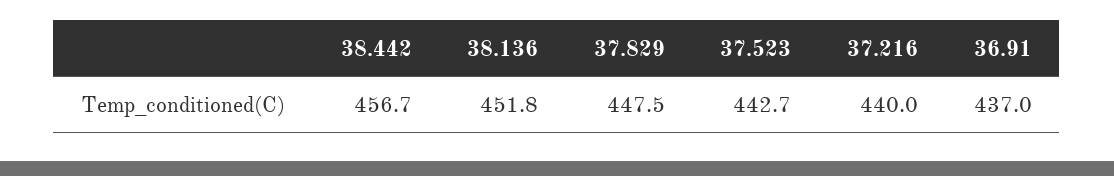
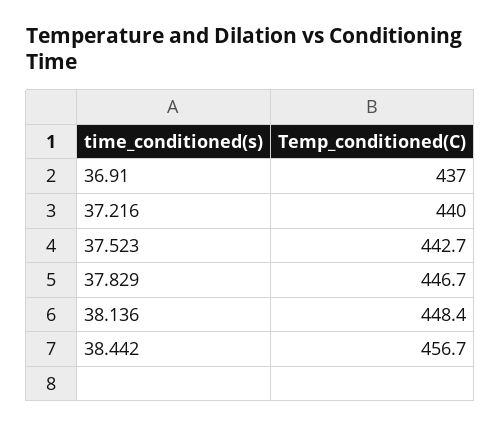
38.136: 451.8 -> 448.4
37.829: 447.5 -> 446.7

